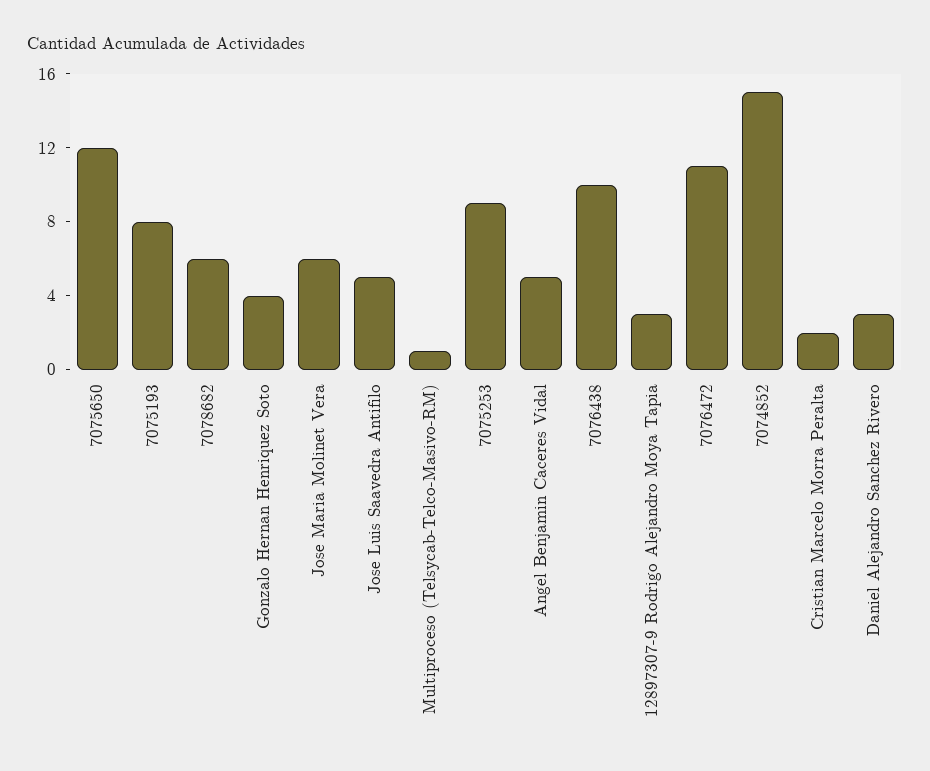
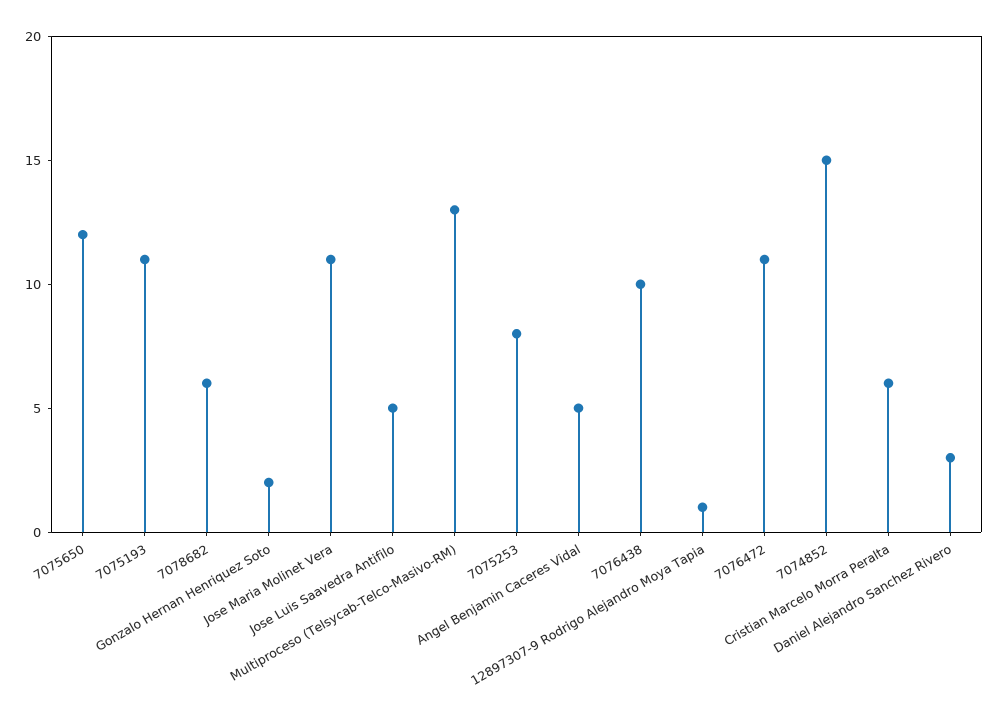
7075193: 8 -> 11
Gonzalo Hernan Henriquez Soto: 4 -> 2
Jose Maria Molinet Vera: 6 -> 11
Multiproceso (Telsycab-Telco-Masivo-RM): 1 -> 13
7075253: 9 -> 8
12897307-9 Rodrigo Alejandro Moya Tapia: 3 -> 1
Cristian Marcelo Morra Peralta: 2 -> 6

